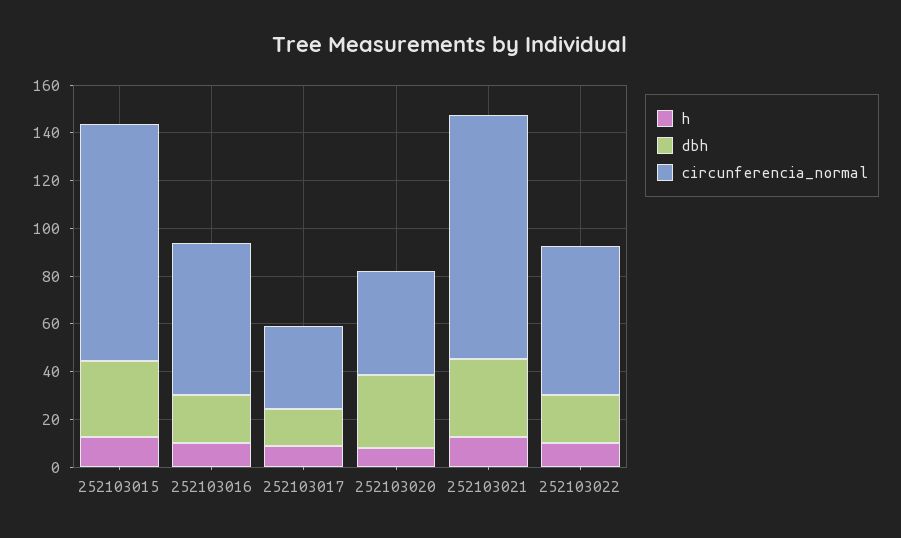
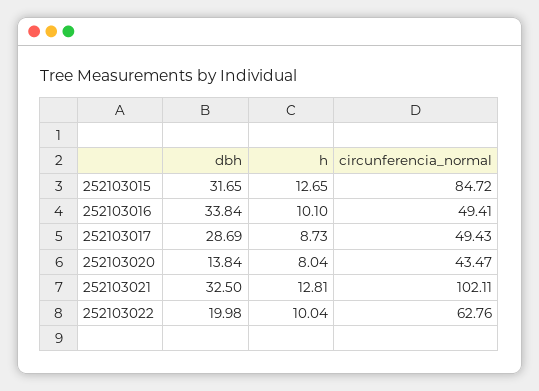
circunferencia_normal, 252103015: 100 -> 84.72
dbh, 252103016: 20 -> 33.84
circunferencia_normal, 252103016: 65 -> 49.41
dbh, 252103017: 15 -> 28.69
circunferencia_normal, 252103017: 35 -> 49.43
dbh, 252103020: 30 -> 13.84

